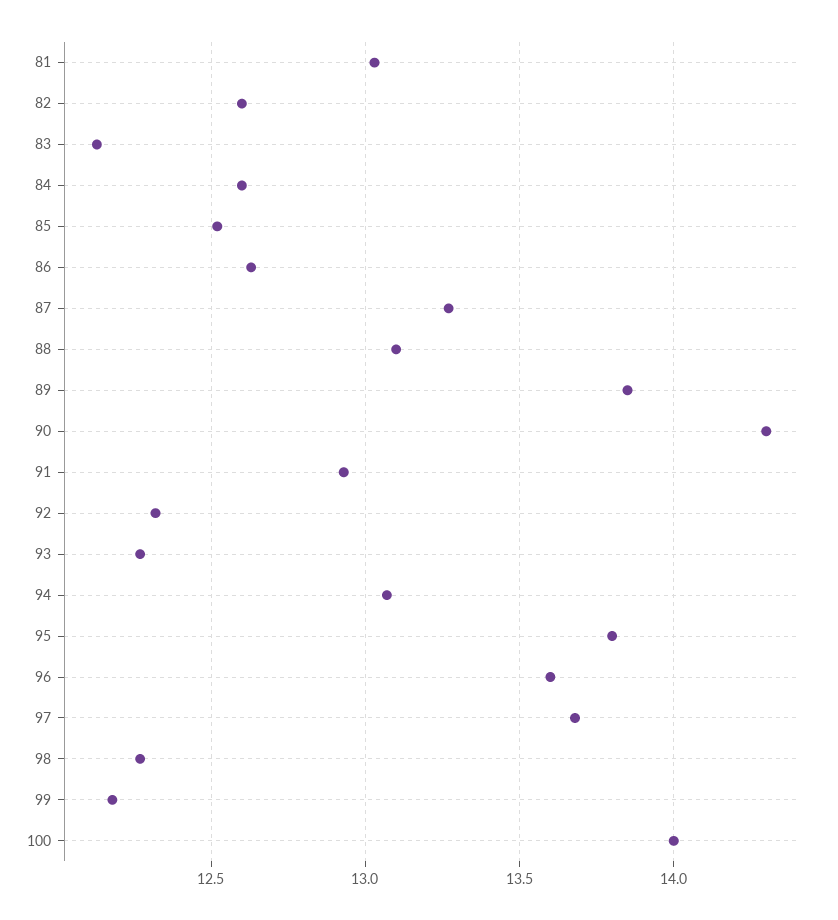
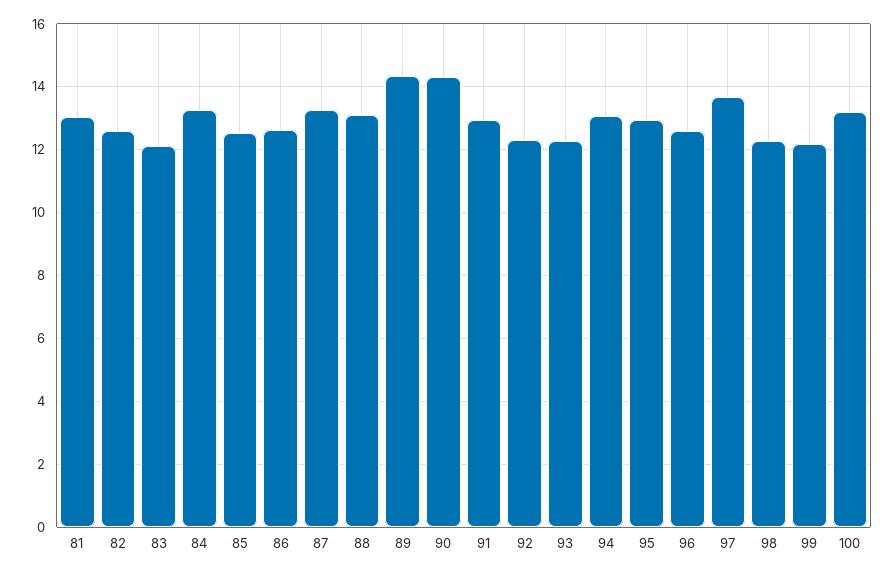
84: 12.6 -> 13.2
89: 13.85 -> 14.4
95: 13.8 -> 13
96: 13.6 -> 12.6
100: 14 -> 13.2

